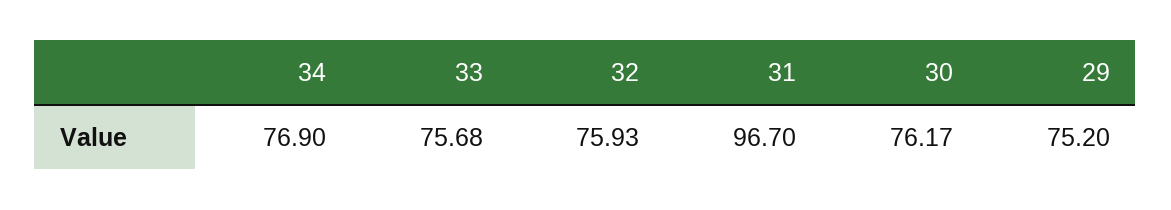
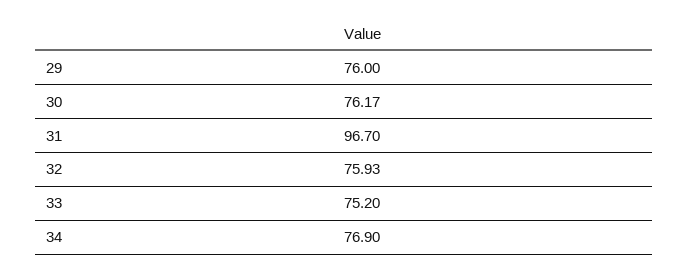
33: 75.68 -> 75.2
29: 75.2 -> 76

